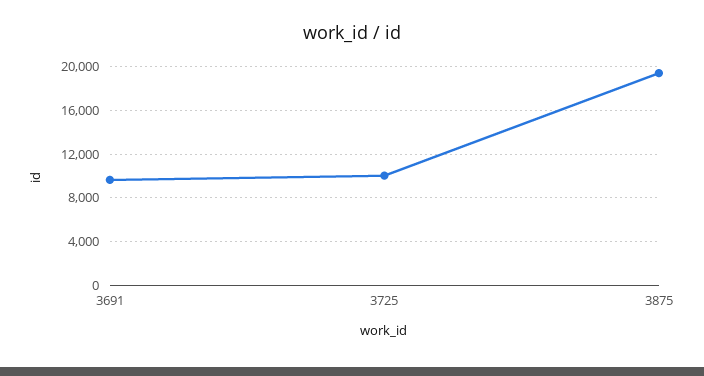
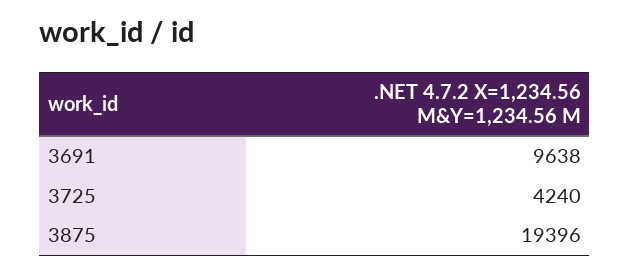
3725: 10000 -> 4240

